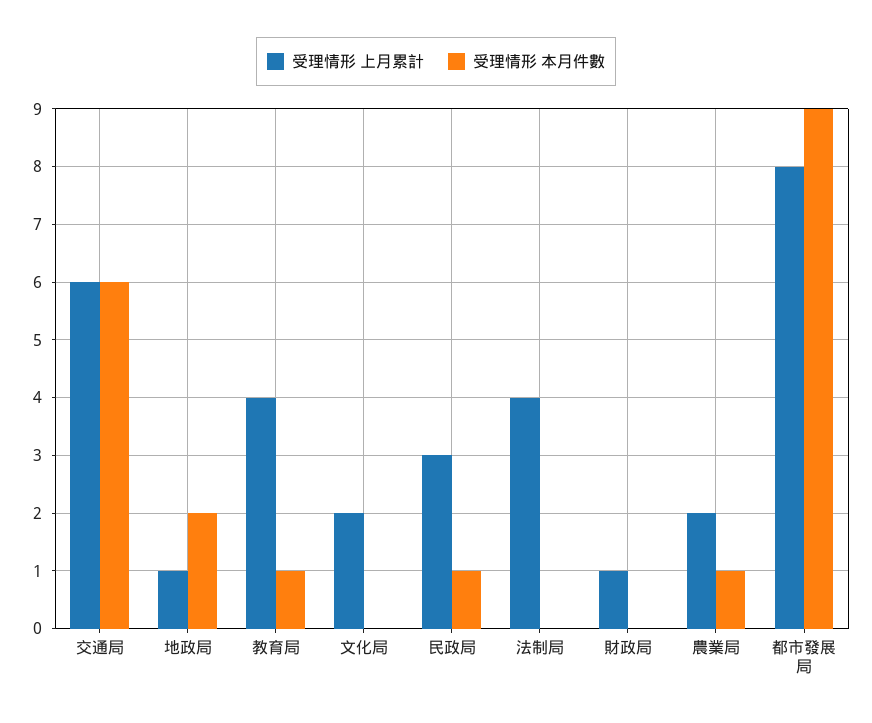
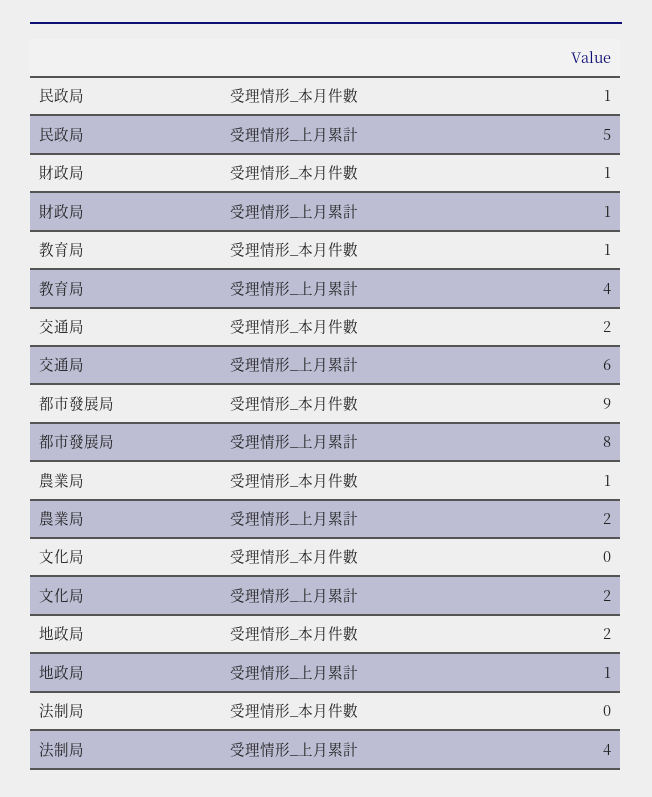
受理情形 本月件數, 交通局: 6 -> 2
受理情形 上月累計, 民政局: 3 -> 5
受理情形 本月件數, 財政局: 0 -> 1

